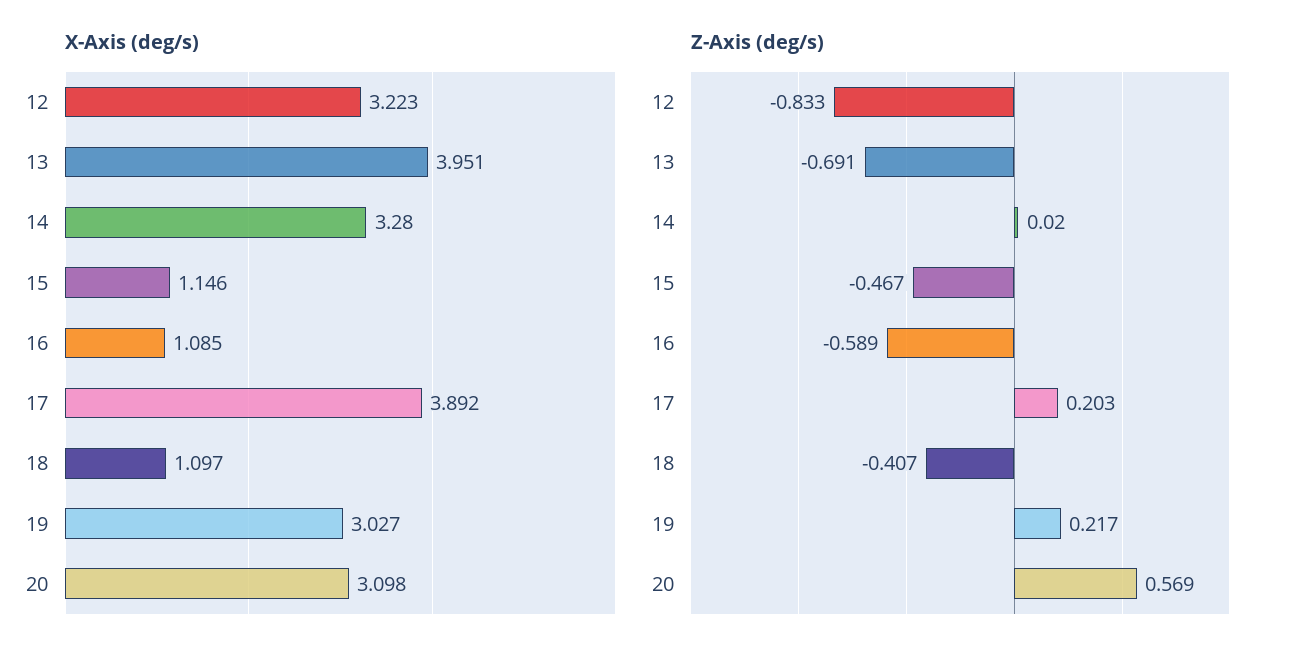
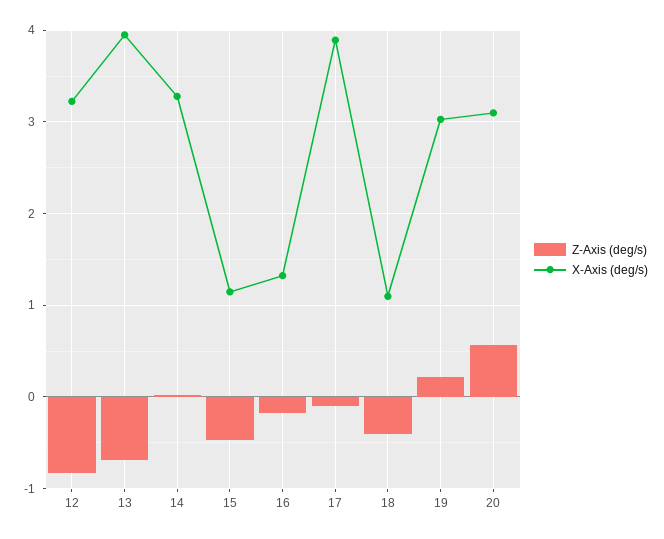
X-Axis (deg/s), 16: 1.085 -> 1.3
Z-Axis (deg/s), 16: -0.589 -> -0.2
Z-Axis (deg/s), 17: 0.203 -> -0.1

